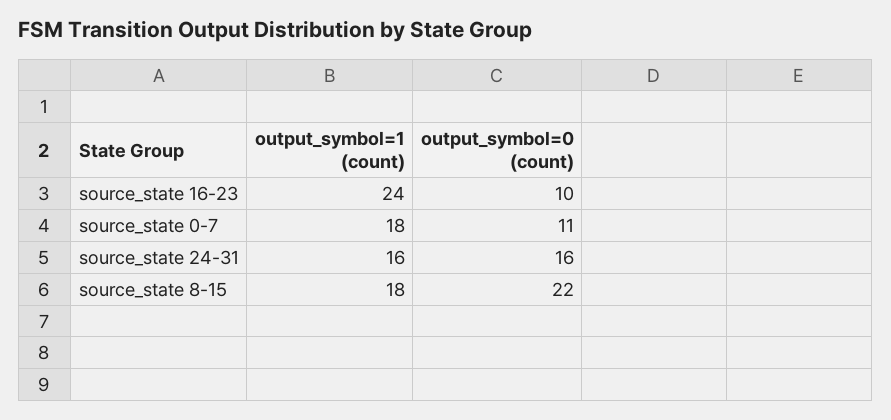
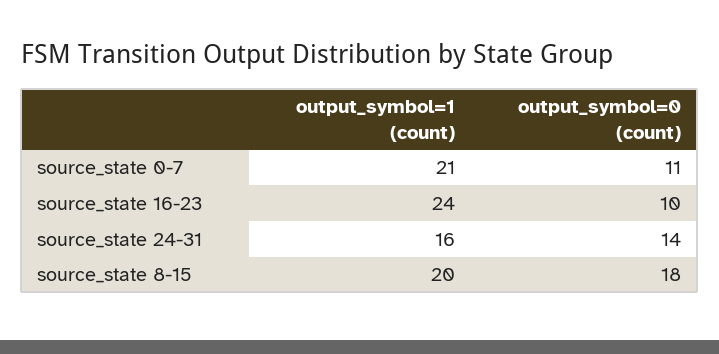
output_symbol=1 (count), source_state 0-7: 18 -> 21
output_symbol=0 (count), source_state 24-31: 16 -> 14
output_symbol=1 (count), source_state 8-15: 18 -> 20
output_symbol=0 (count), source_state 8-15: 22 -> 18

